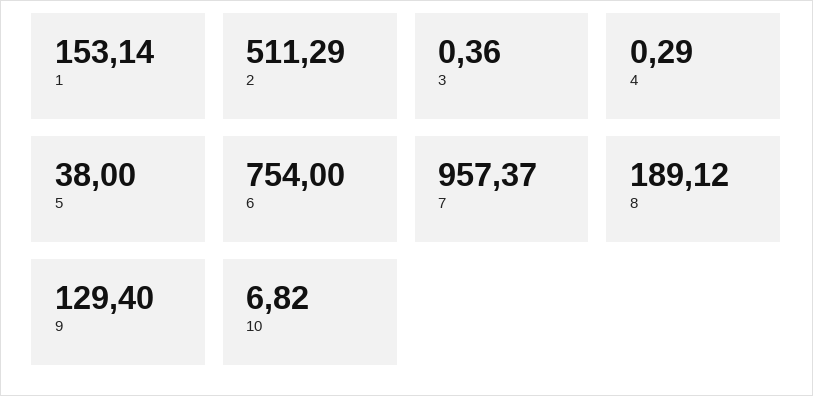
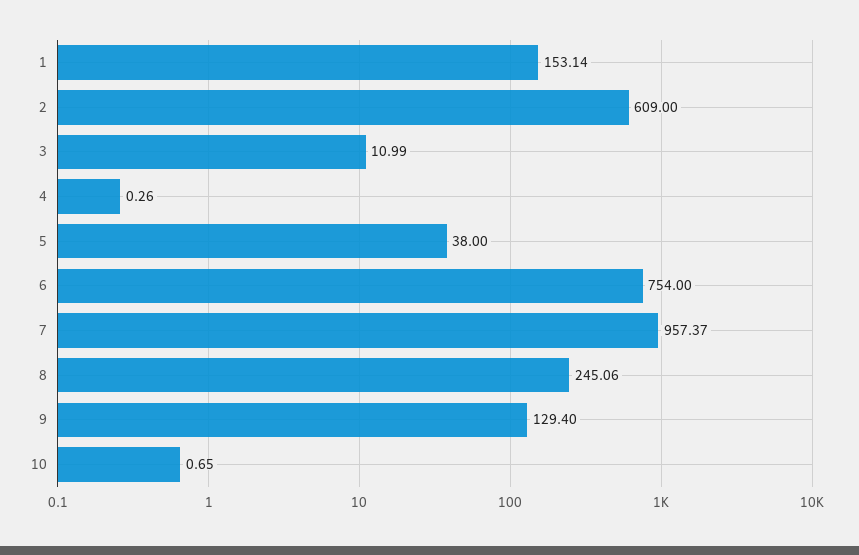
2: 511.29 -> 609
3: 0.36 -> 10.99
4: 0.29 -> 0.26
8: 189.12 -> 245.06
10: 6.82 -> 0.65

